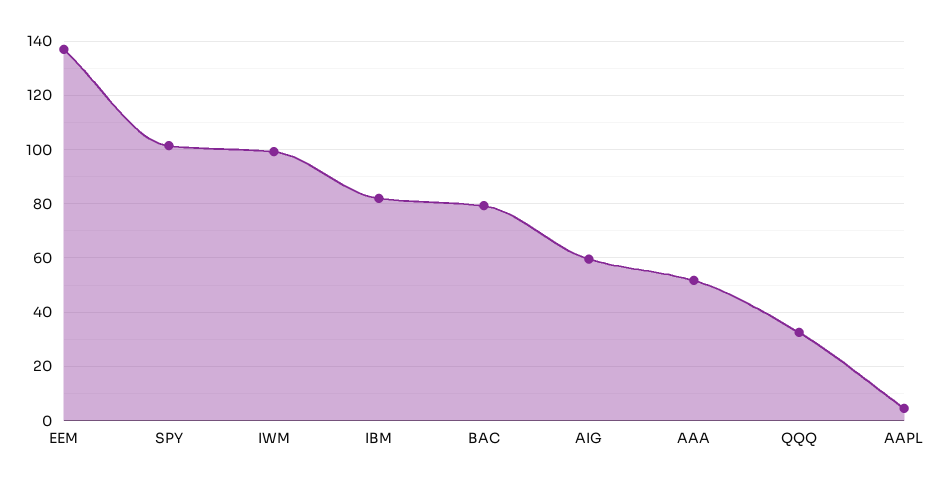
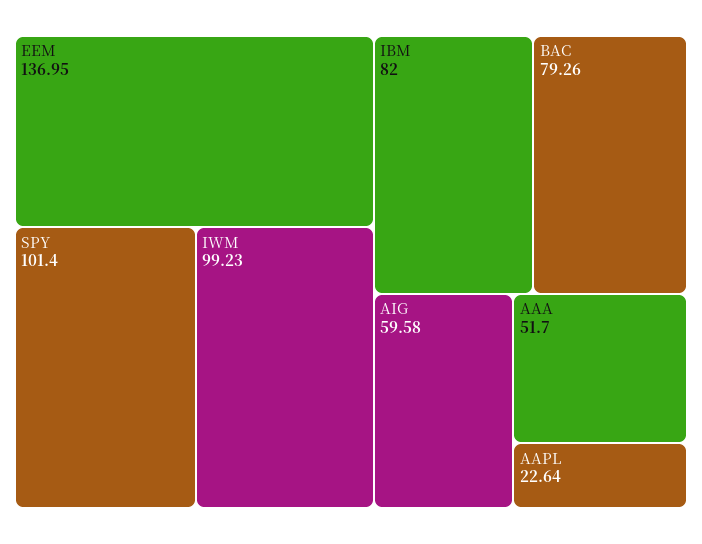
QQQ: 32.5 -> none
AAPL: 5 -> 22.64

